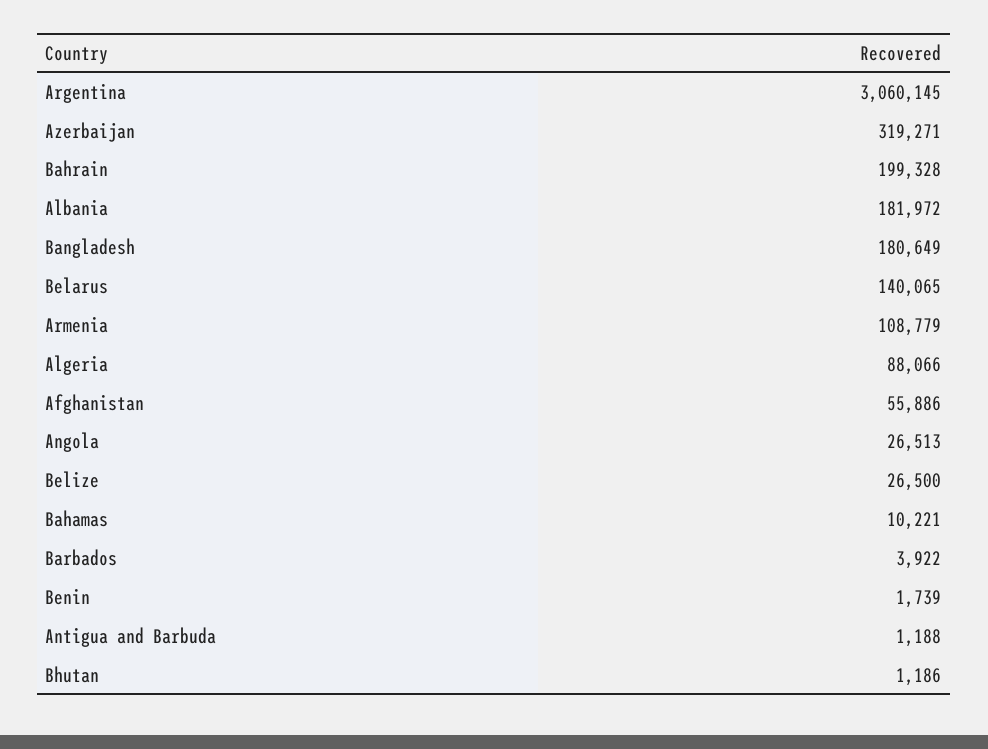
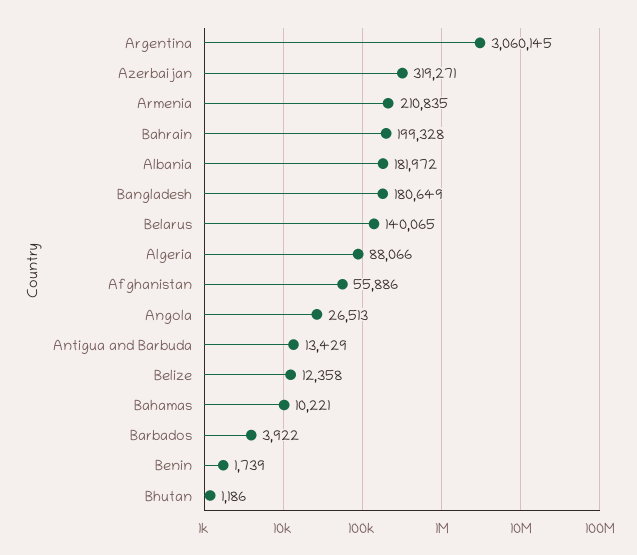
Armenia: 108779 -> 210835
Belize: 26500 -> 12358
Antigua and Barbuda: 1188 -> 13429

